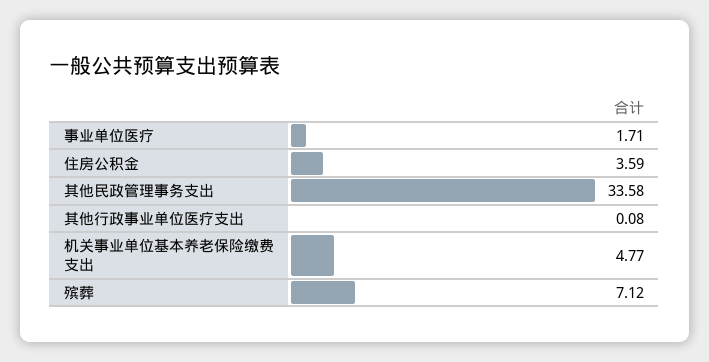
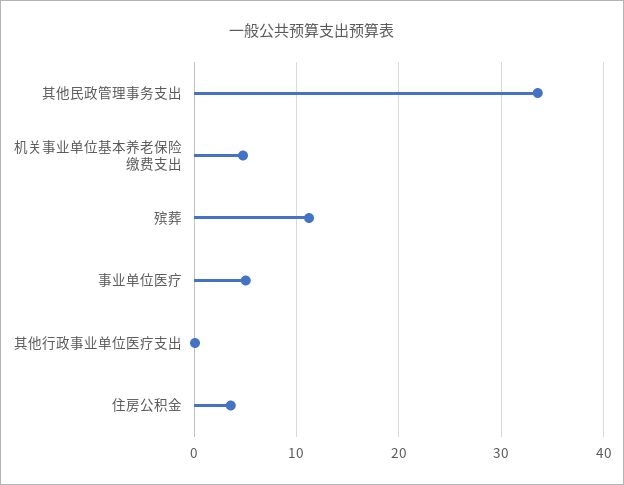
事业单位医疗: 1.71 -> 5
殡葬: 7.12 -> 11

